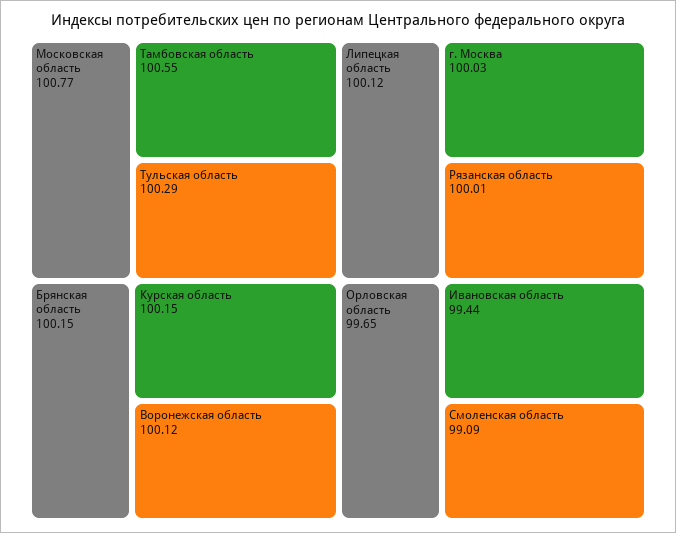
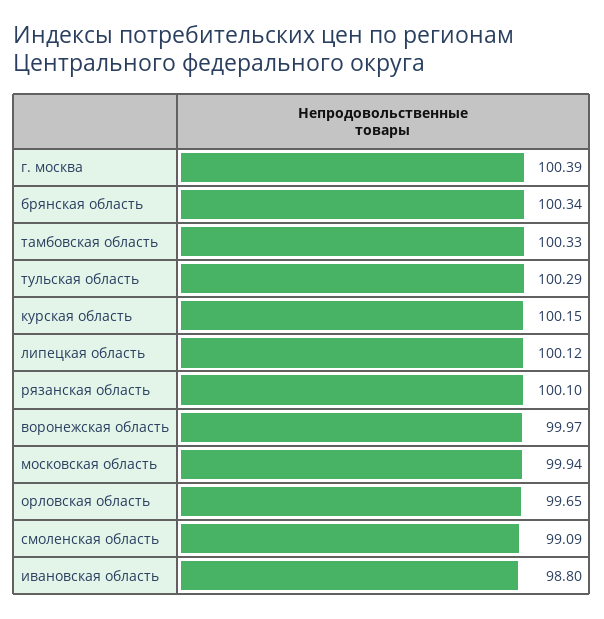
Московская область: 100.77 -> 99.94
Тамбовская область: 100.55 -> 100.33
Брянская область: 100.15 -> 100.34
Воронежская область: 100.12 -> 99.97
г. Москва: 100.03 -> 100.39
Рязанская область: 100.01 -> 100.1
Ивановская область: 99.44 -> 98.8

